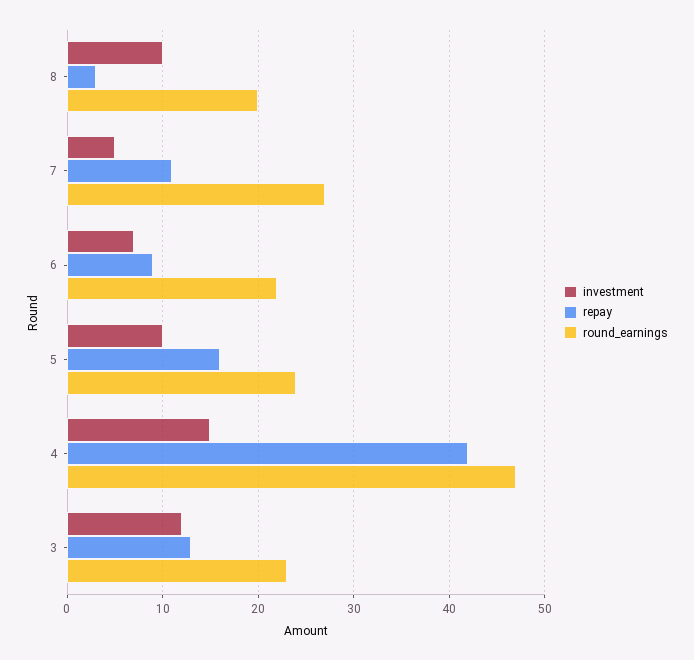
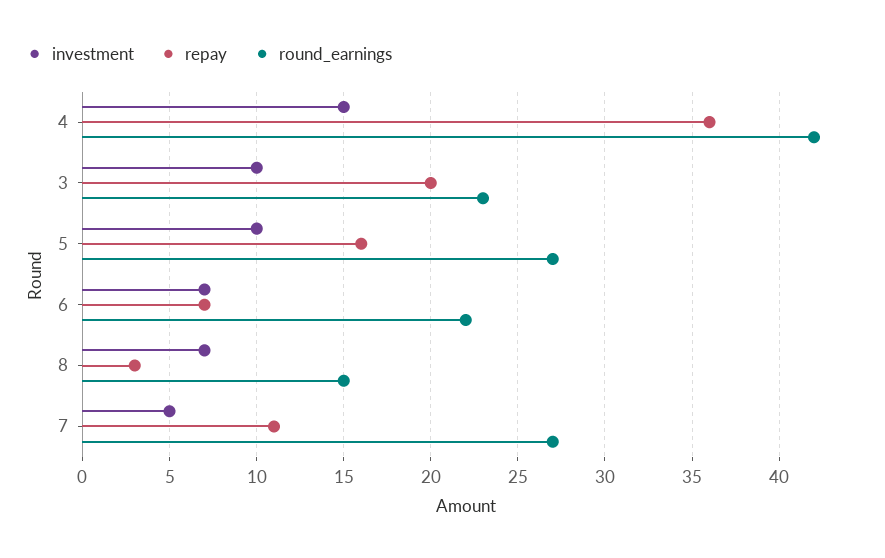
investment, 8: 10 -> 7
round_earnings, 8: 20 -> 15
repay, 6: 9 -> 7
round_earnings, 5: 24 -> 27
repay, 4: 42 -> 36
round_earnings, 4: 47 -> 42
investment, 3: 12 -> 10
repay, 3: 13 -> 20

